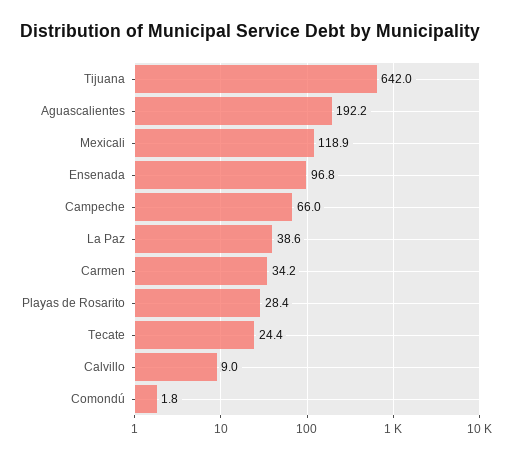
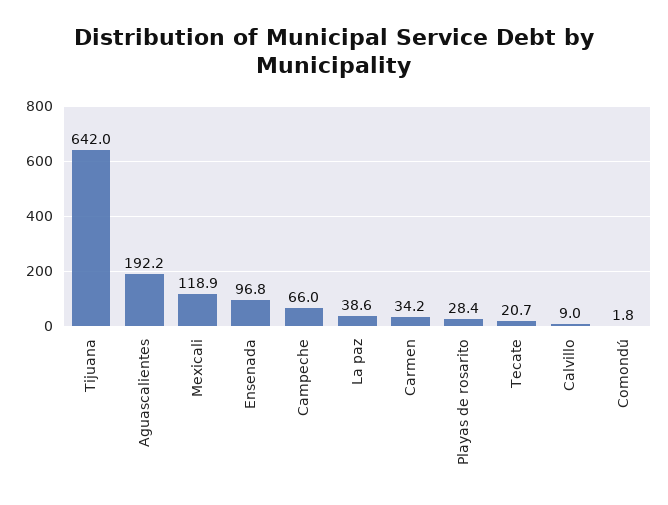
Tecate: 24.4 -> 20.7

